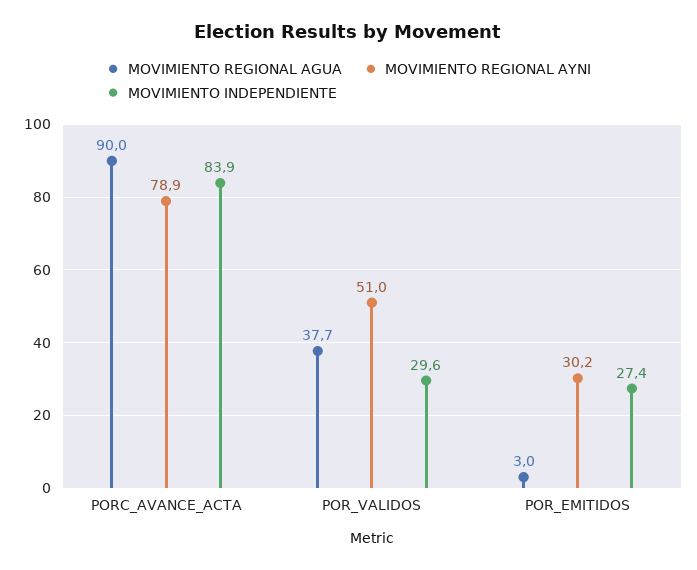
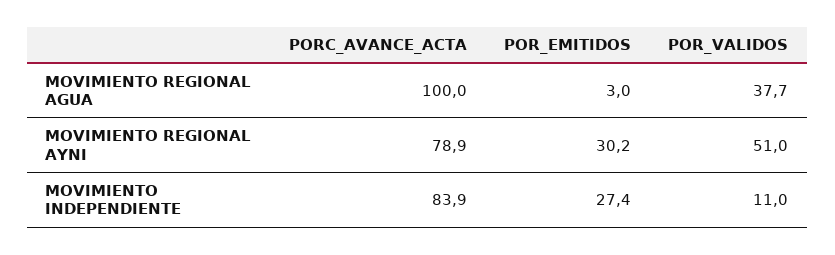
MOVIMIENTO REGIONAL AGUA, PORC_AVANCE_ACTA: 90 -> 100
MOVIMIENTO INDEPENDIENTE, POR_VALIDOS: 29.6 -> 11

